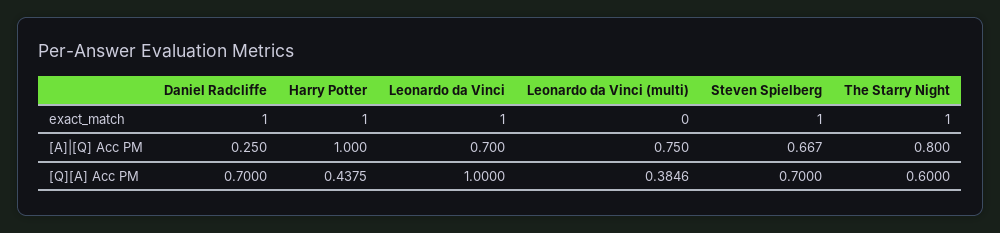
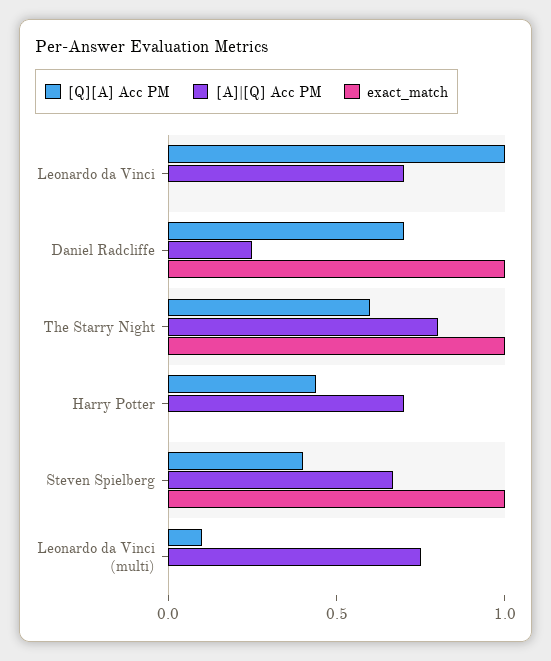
exact_match, Harry Potter: 1 -> 0
exact_match, Leonardo da Vinci: 1 -> 0
[A]|[Q] Acc PM, Harry Potter: 1 -> 0.7
[Q][A] Acc PM, Leonardo da Vinci (multi): 0.3846 -> 0.1
[Q][A] Acc PM, Steven Spielberg: 0.7 -> 0.4

